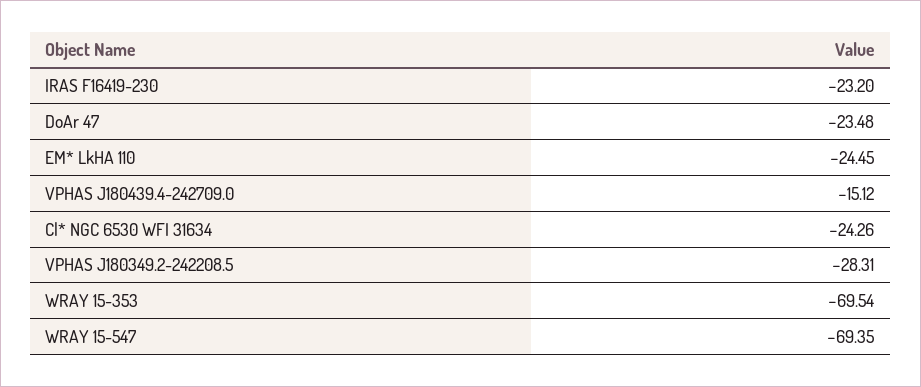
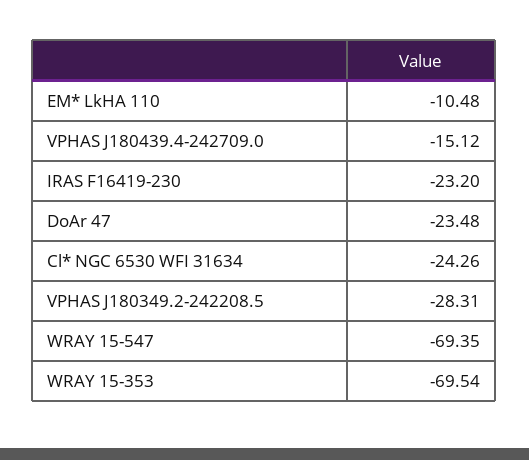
EM* LkHA 110: -24.45 -> -10.48

